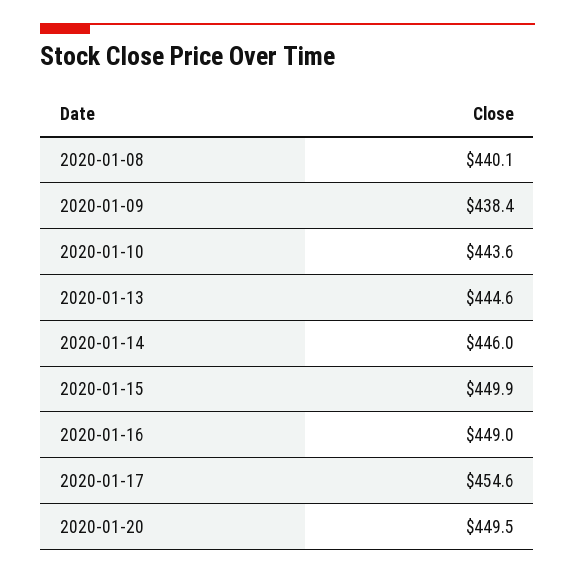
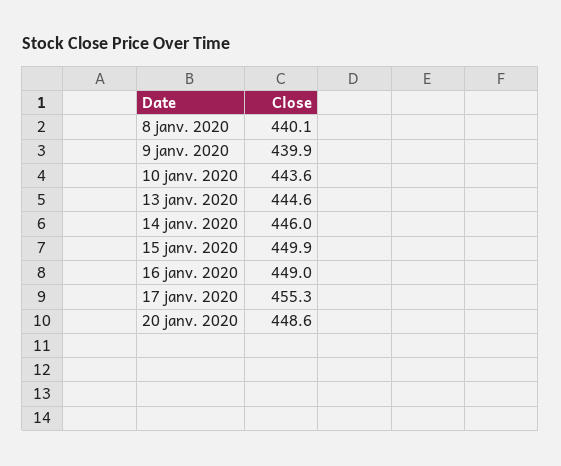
2020-01-09: 438.4 -> 439.9
2020-01-17: 454.6 -> 455.3
2020-01-20: 449.5 -> 448.6

